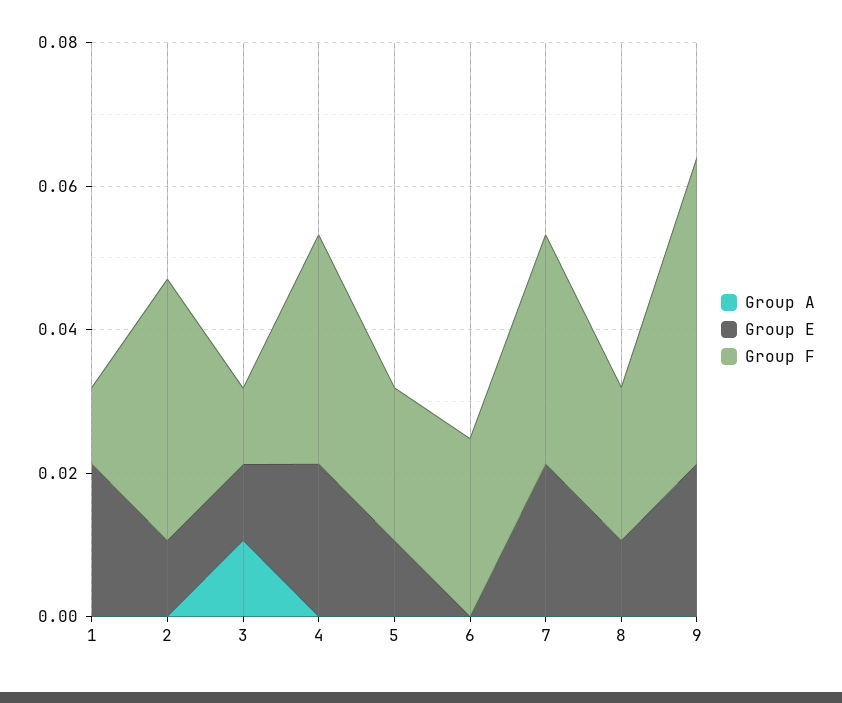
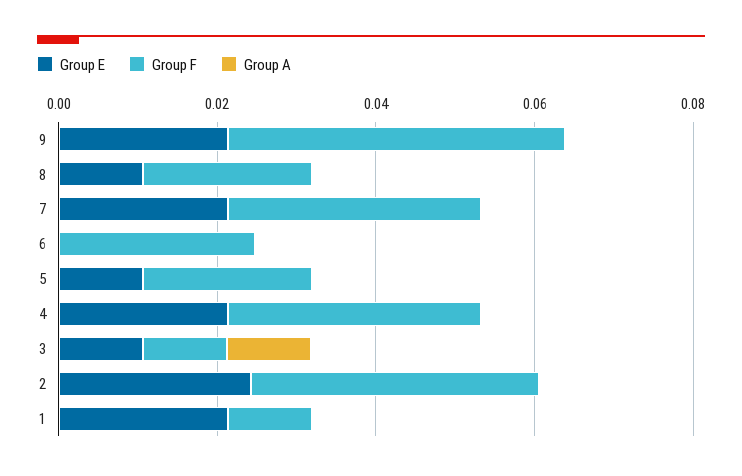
Group E, 2: 0.01 -> 0.025

